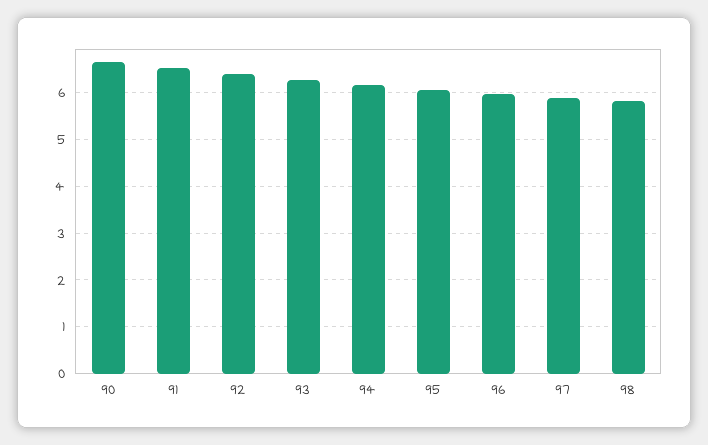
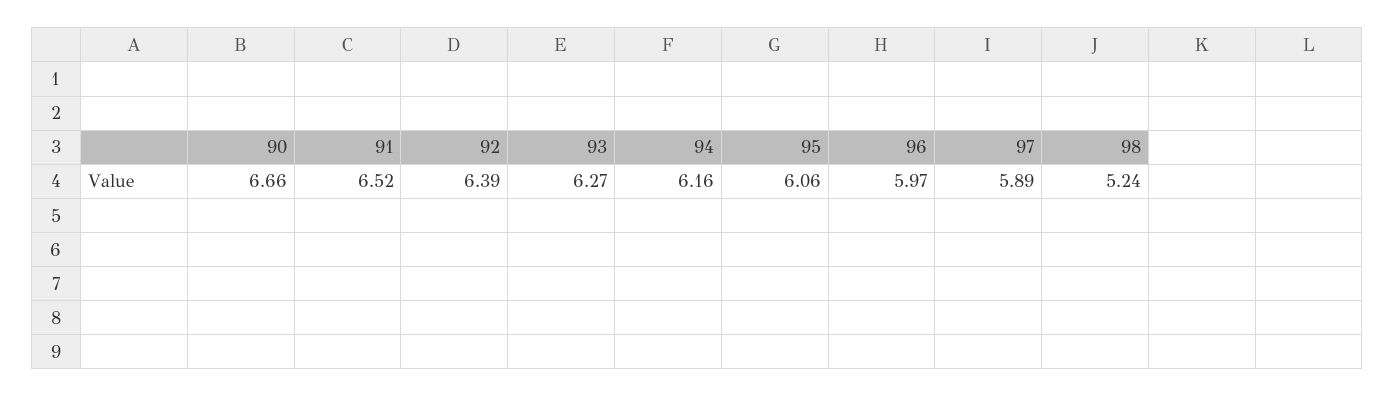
98: 5.8 -> 5.24

